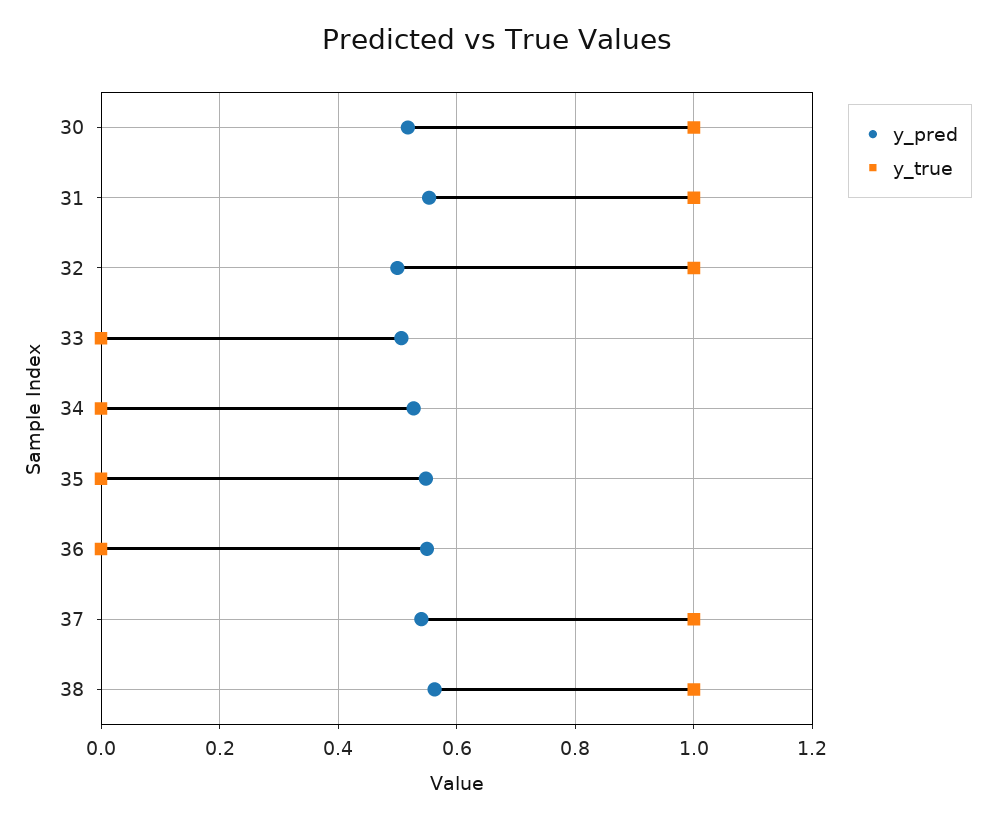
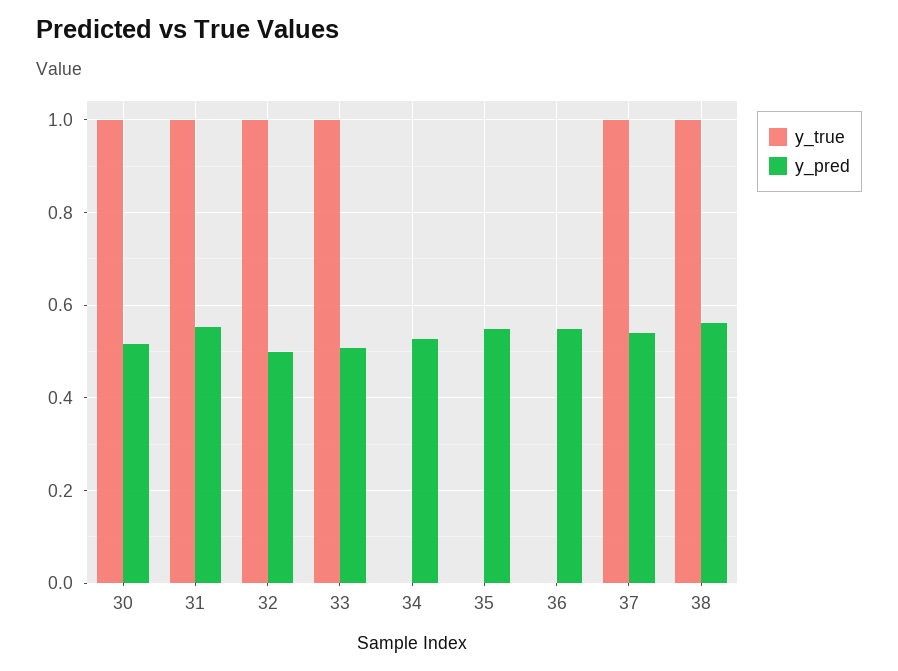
y_true, 33: 0 -> 1

